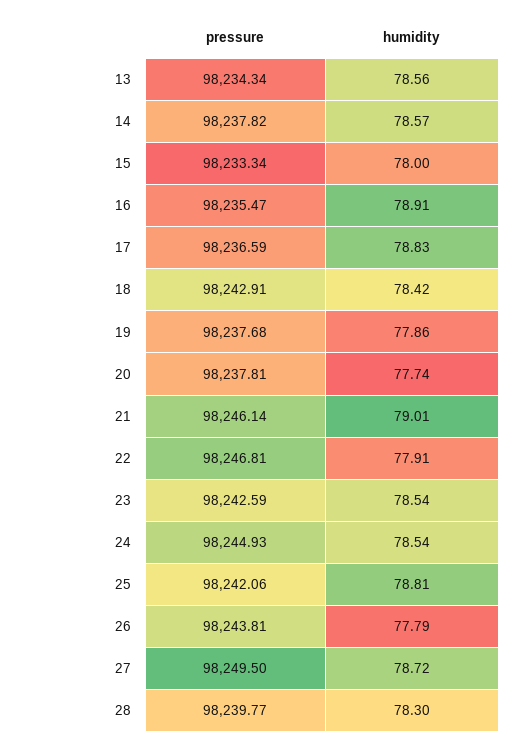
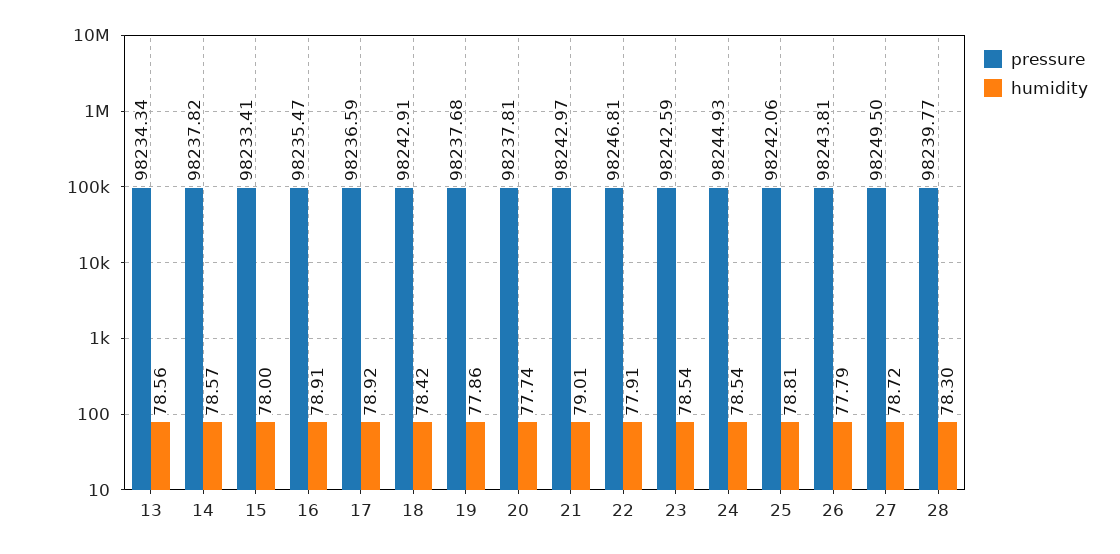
pressure, 15: 98233.34 -> 98233.41
humidity, 17: 78.83 -> 78.92
pressure, 21: 98246.14 -> 98242.97

